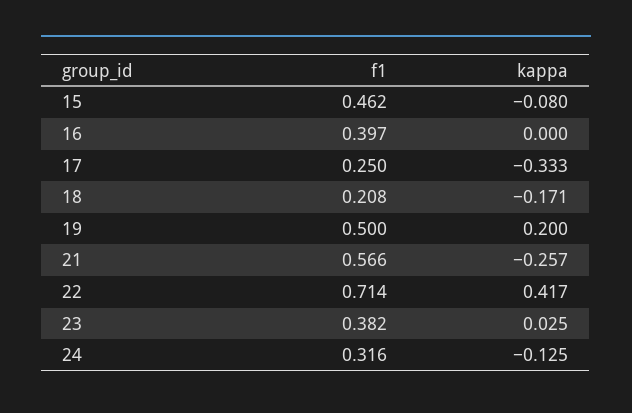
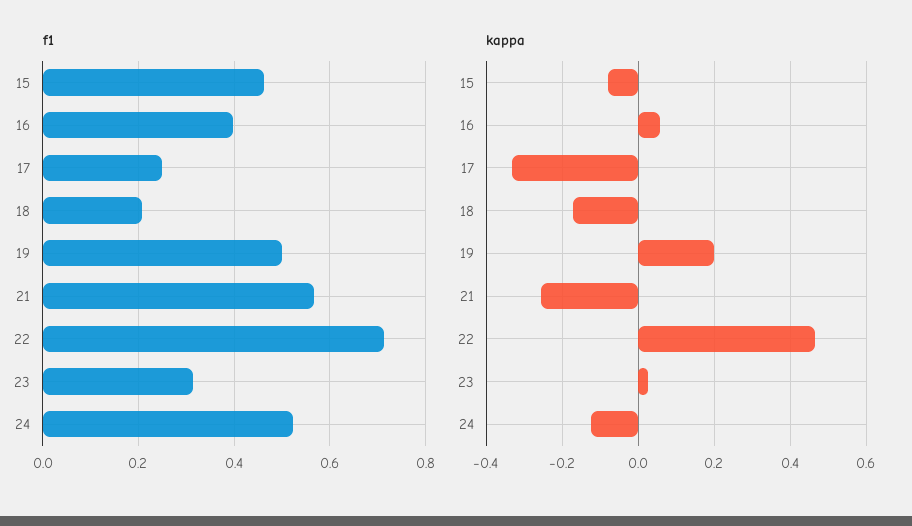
kappa, 16: 0 -> 0.06
kappa, 22: 0.417 -> 0.46
f1, 23: 0.382 -> 0.32
f1, 24: 0.316 -> 0.52

